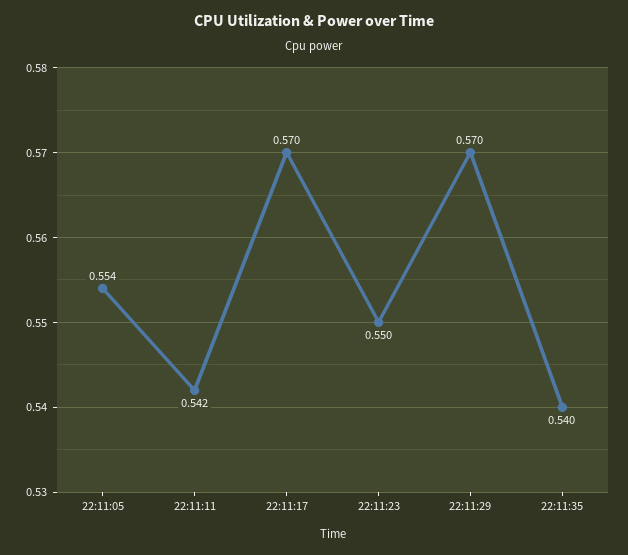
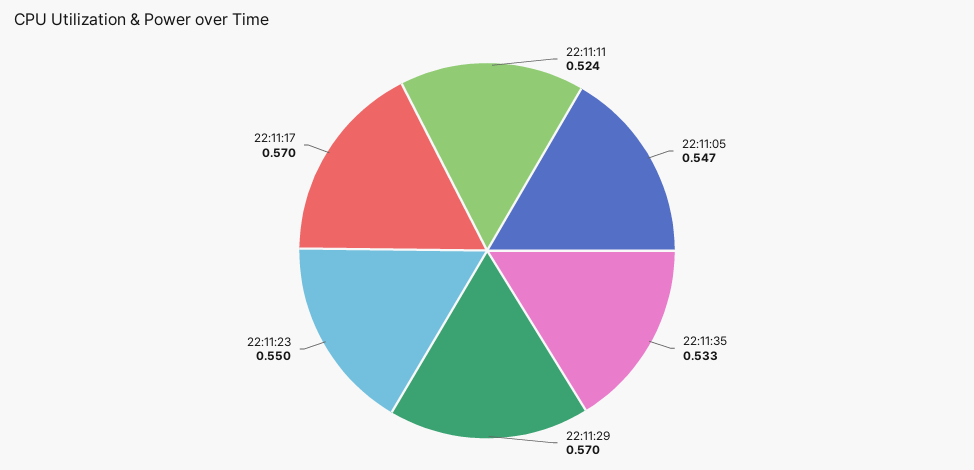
22:11:05: 0.554 -> 0.547
22:11:11: 0.542 -> 0.524
22:11:35: 0.54 -> 0.533

